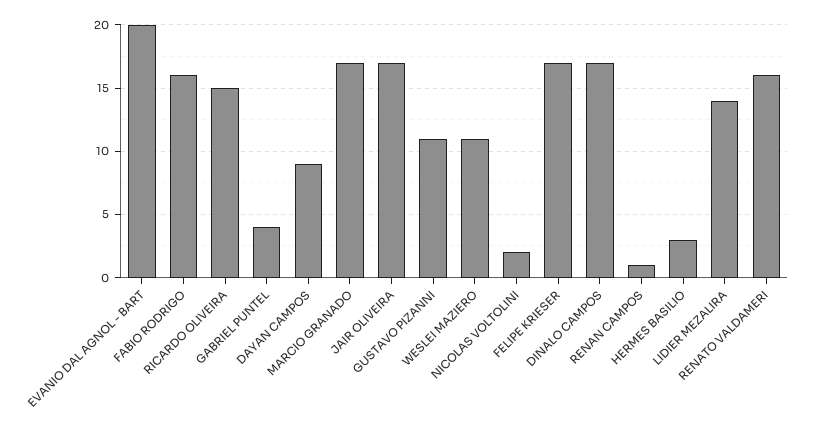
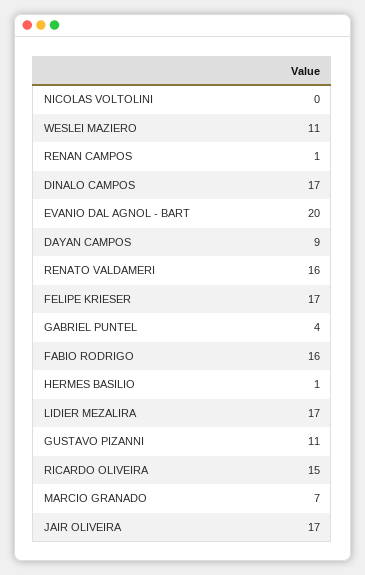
MARCIO GRANADO: 17 -> 7
NICOLAS VOLTOLINI: 2 -> 0
HERMES BASILIO: 3 -> 1
LIDIER MEZALIRA: 14 -> 17

